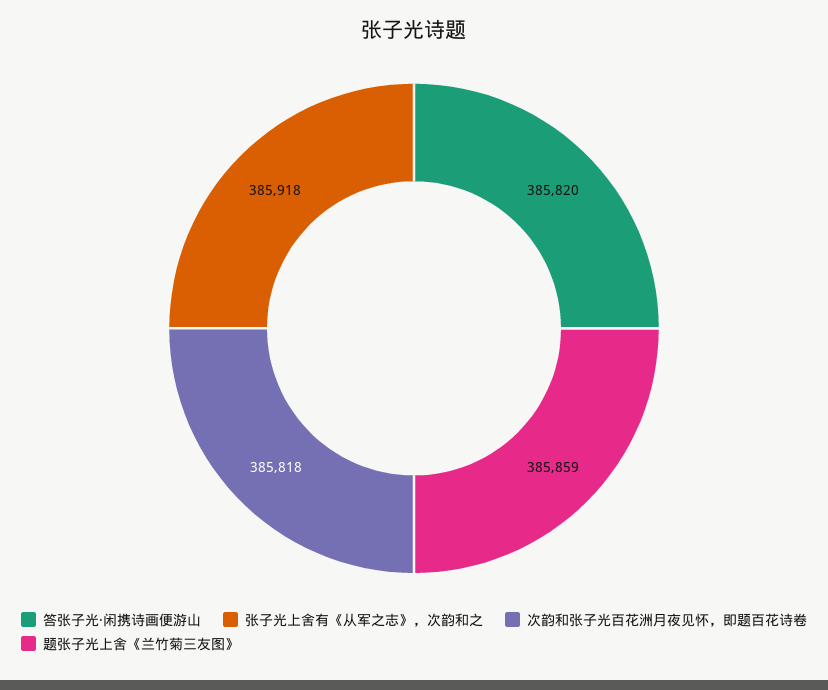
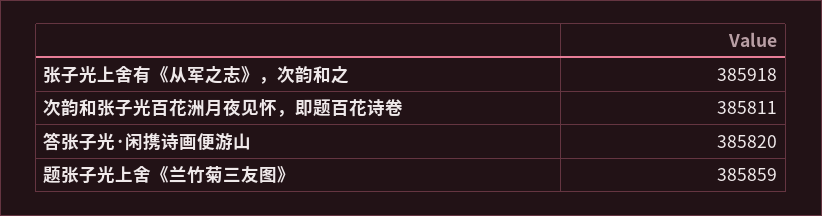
次韵和张子光百花洲月夜见怀，即题百花诗卷: 385818 -> 385811

